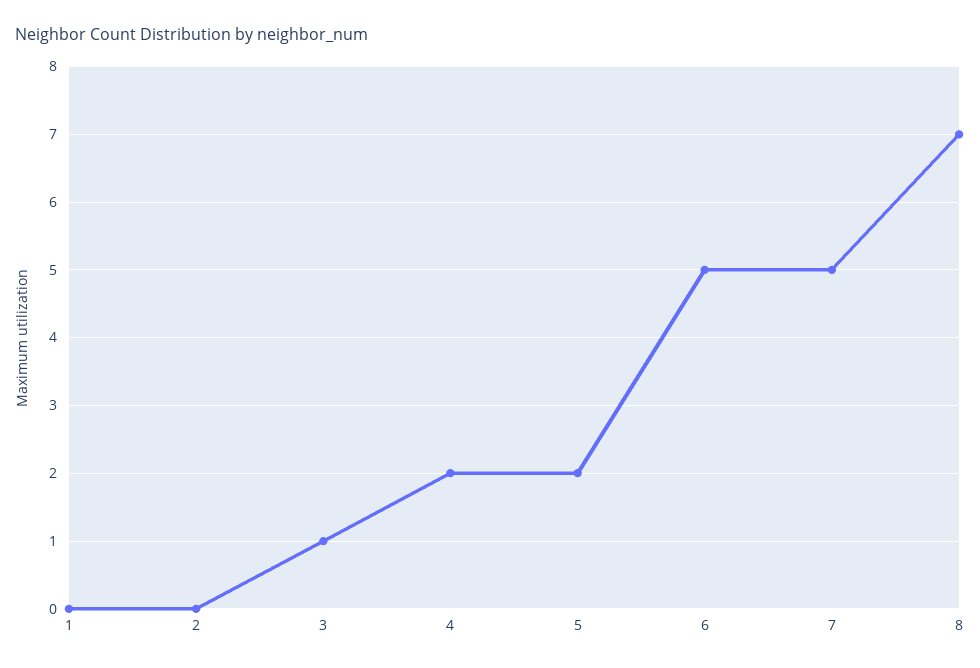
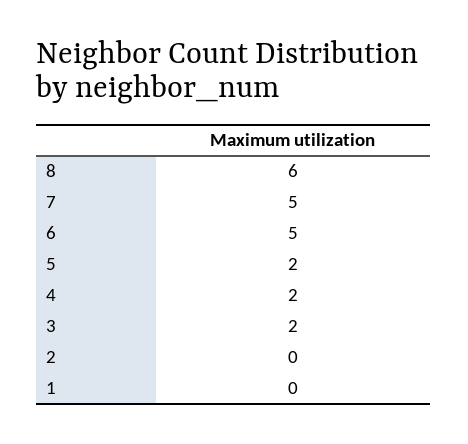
3: 1 -> 2
8: 7 -> 6

